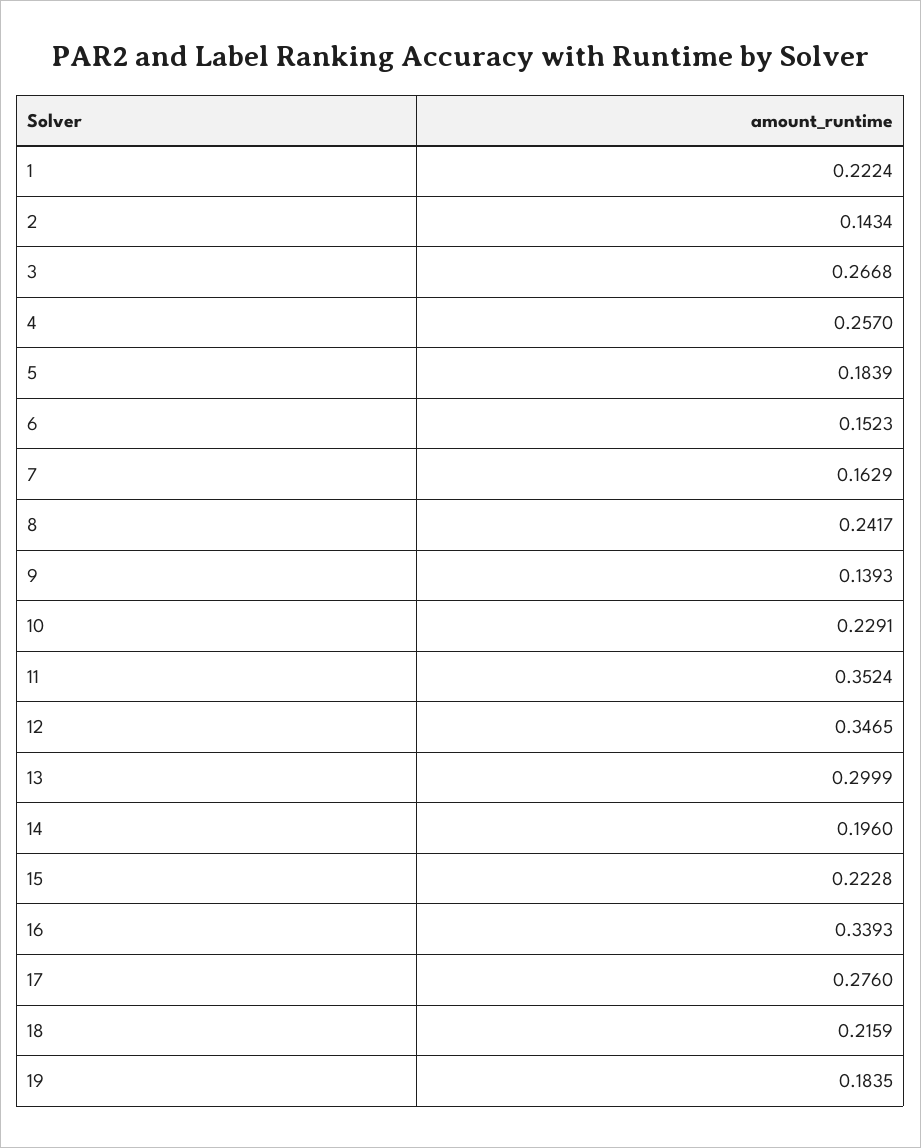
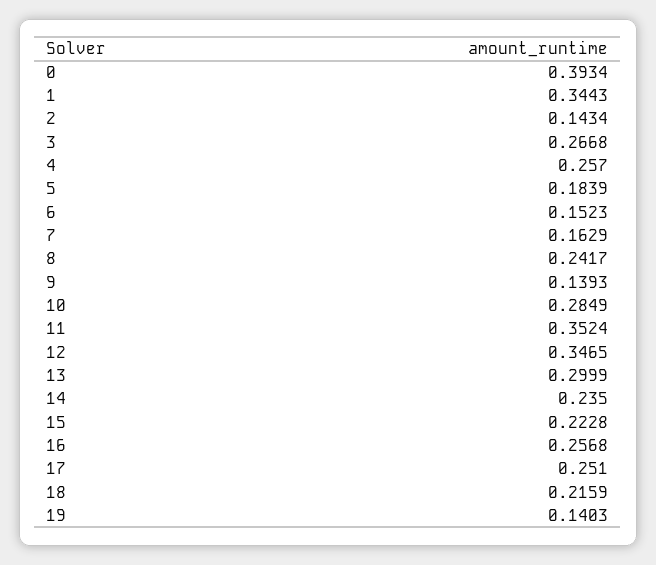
1: 0.2224 -> 0.3443
10: 0.2291 -> 0.2849
14: 0.196 -> 0.235
16: 0.3393 -> 0.2568
17: 0.276 -> 0.251
19: 0.1835 -> 0.1403
0: none -> 0.3934

